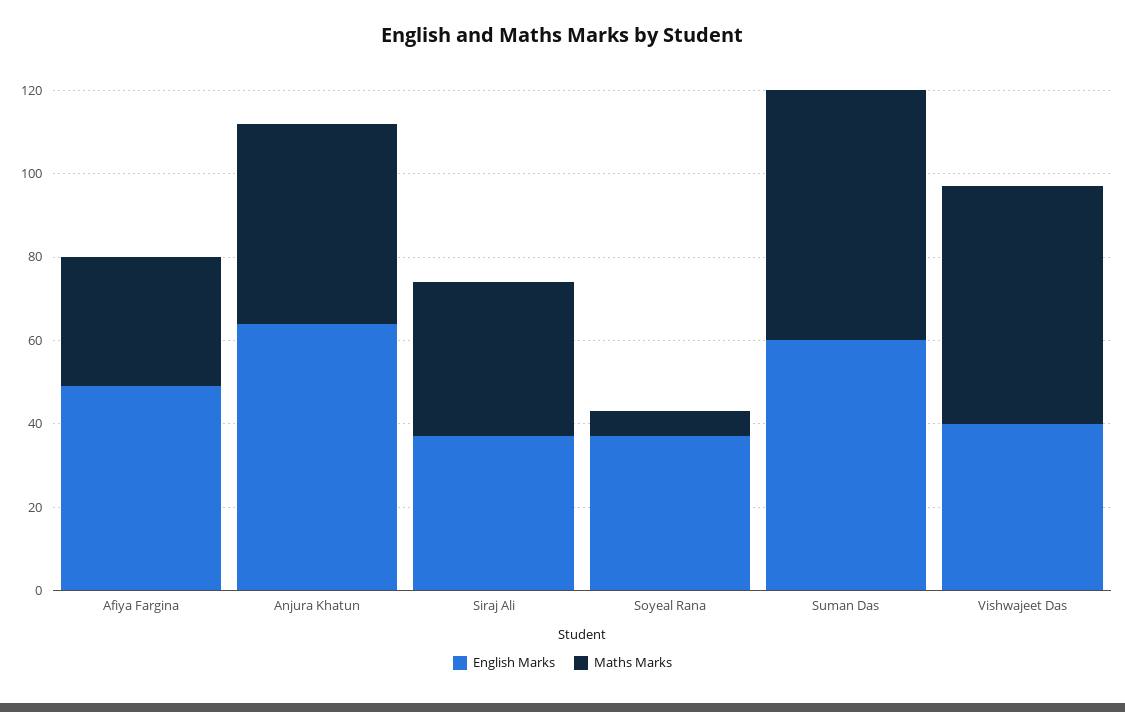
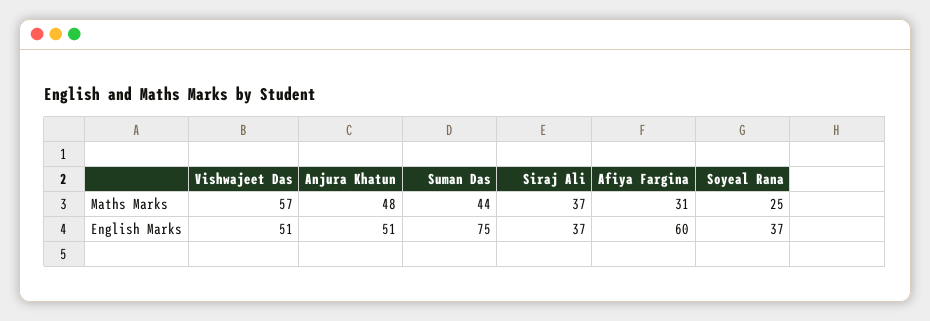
English Marks, Afiya Fargina: 50 -> 60
English Marks, Anjura Khatun: 65 -> 51
Maths Marks, Soyeal Rana: 5 -> 25
English Marks, Suman Das: 60 -> 75
Maths Marks, Suman Das: 60 -> 44
English Marks, Vishwajeet Das: 40 -> 51

